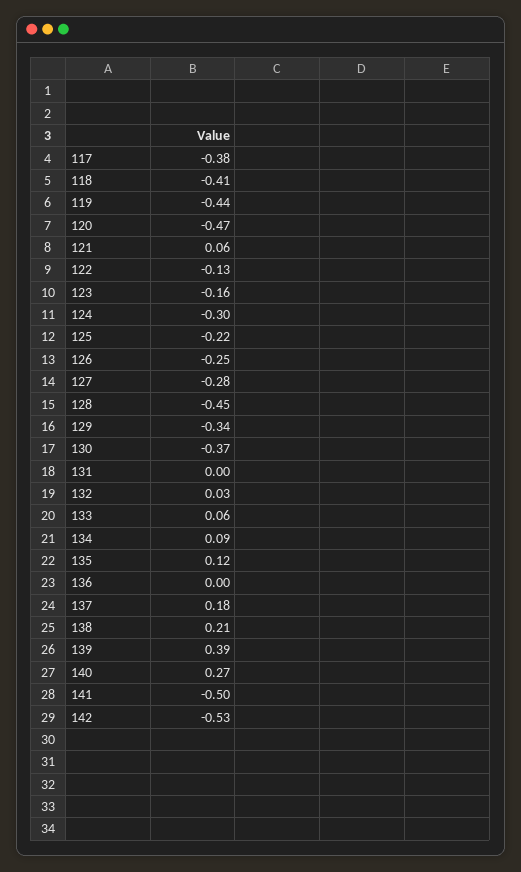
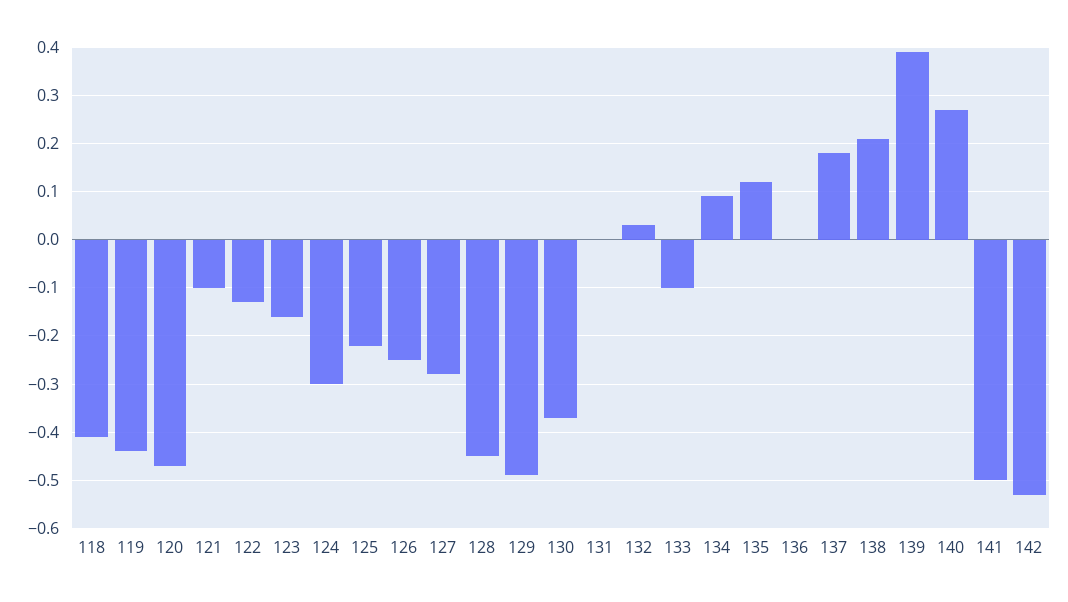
117: -0.38 -> none
121: 0.06 -> -0.1
129: -0.34 -> -0.5
133: 0.06 -> -0.1

